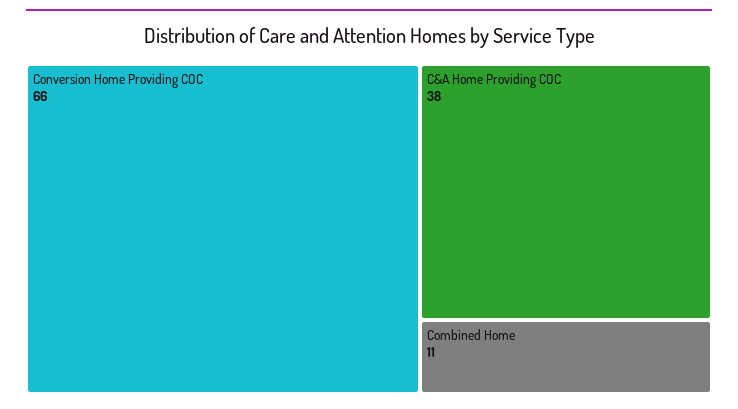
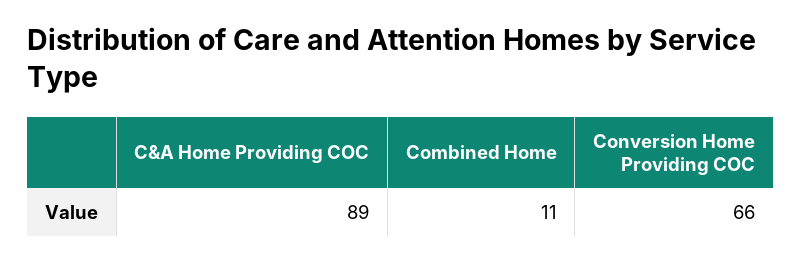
C&A Home Providing COC: 38 -> 89

